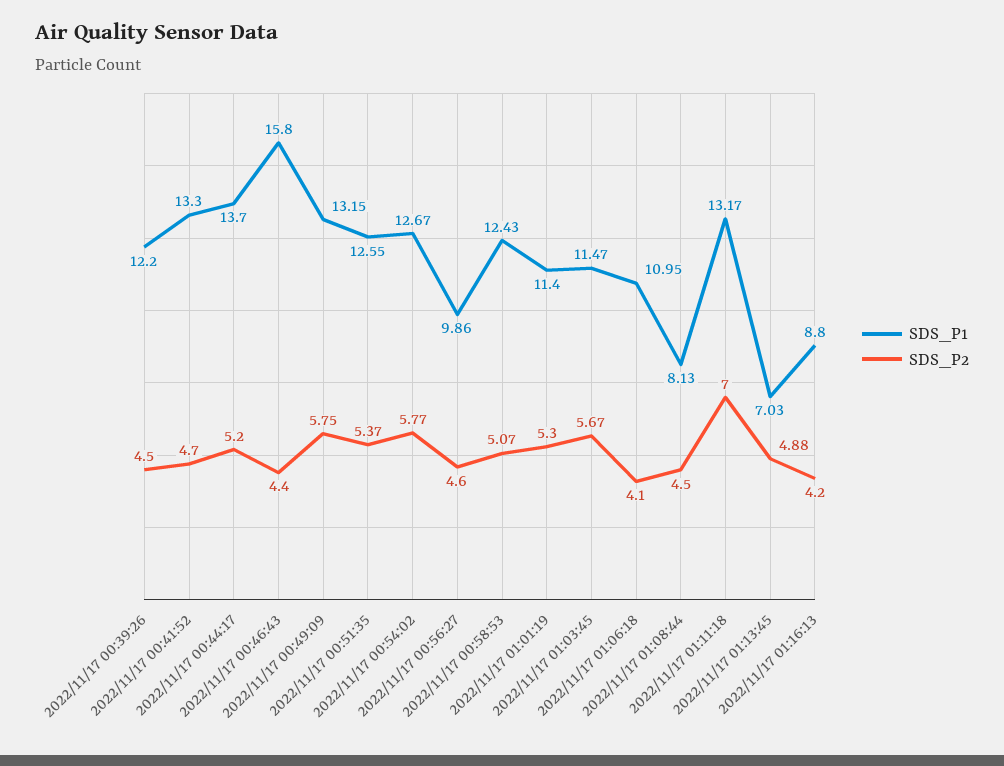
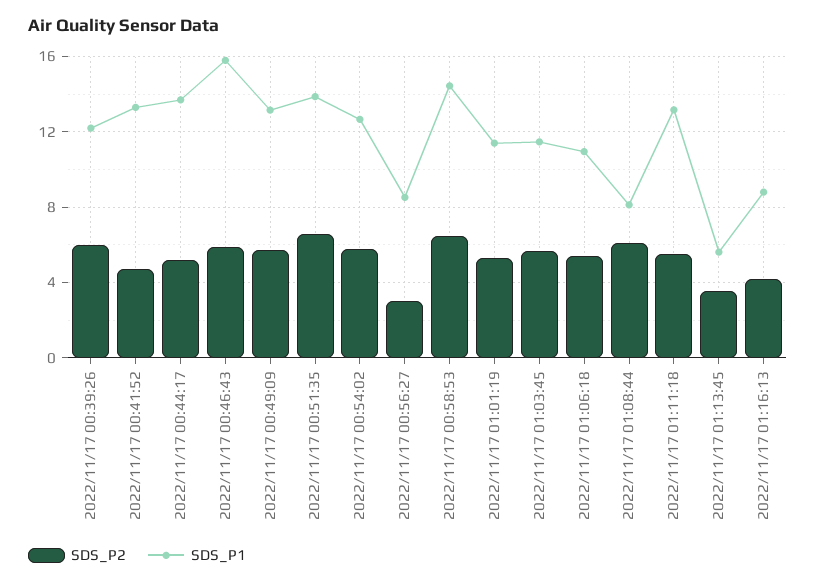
SDS_P2, 2022/11/17 00:39:26: 4.5 -> 6
SDS_P2, 2022/11/17 00:46:43: 4.4 -> 6
SDS_P1, 2022/11/17 00:51:35: 12.55 -> 14
SDS_P2, 2022/11/17 00:51:35: 5.37 -> 6.5
SDS_P1, 2022/11/17 00:56:27: 9.86 -> 8.5
SDS_P2, 2022/11/17 00:56:27: 4.6 -> 3
SDS_P1, 2022/11/17 00:58:53: 12.43 -> 14.5
SDS_P2, 2022/11/17 00:58:53: 5.07 -> 6.5
SDS_P2, 2022/11/17 01:06:18: 4.1 -> 5.5
SDS_P2, 2022/11/17 01:08:44: 4.5 -> 6
SDS_P2, 2022/11/17 01:11:18: 7 -> 5.5
SDS_P1, 2022/11/17 01:13:45: 7.03 -> 5.5
SDS_P2, 2022/11/17 01:13:45: 4.88 -> 3.5

